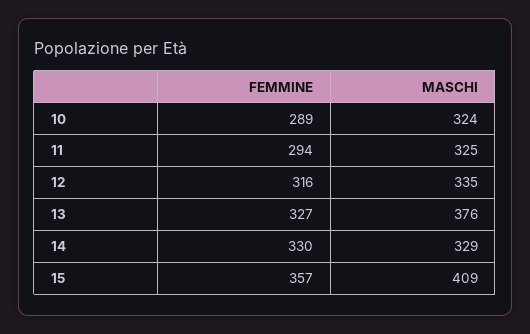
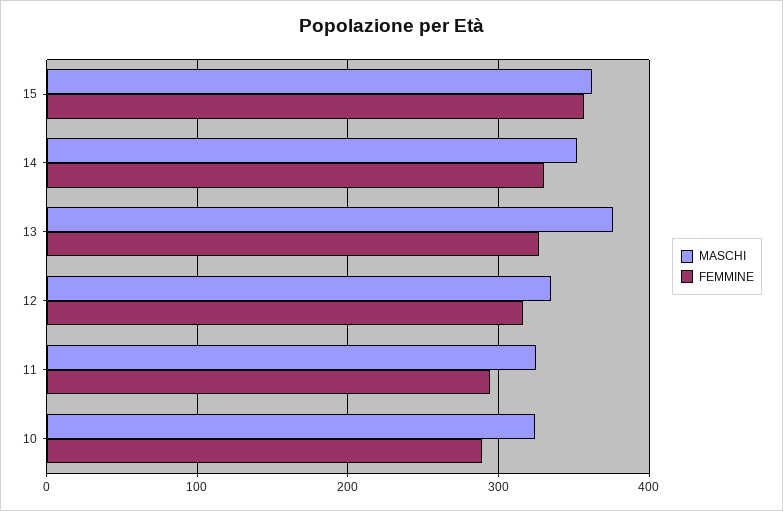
MASCHI, 14: 329 -> 350
MASCHI, 15: 409 -> 360

